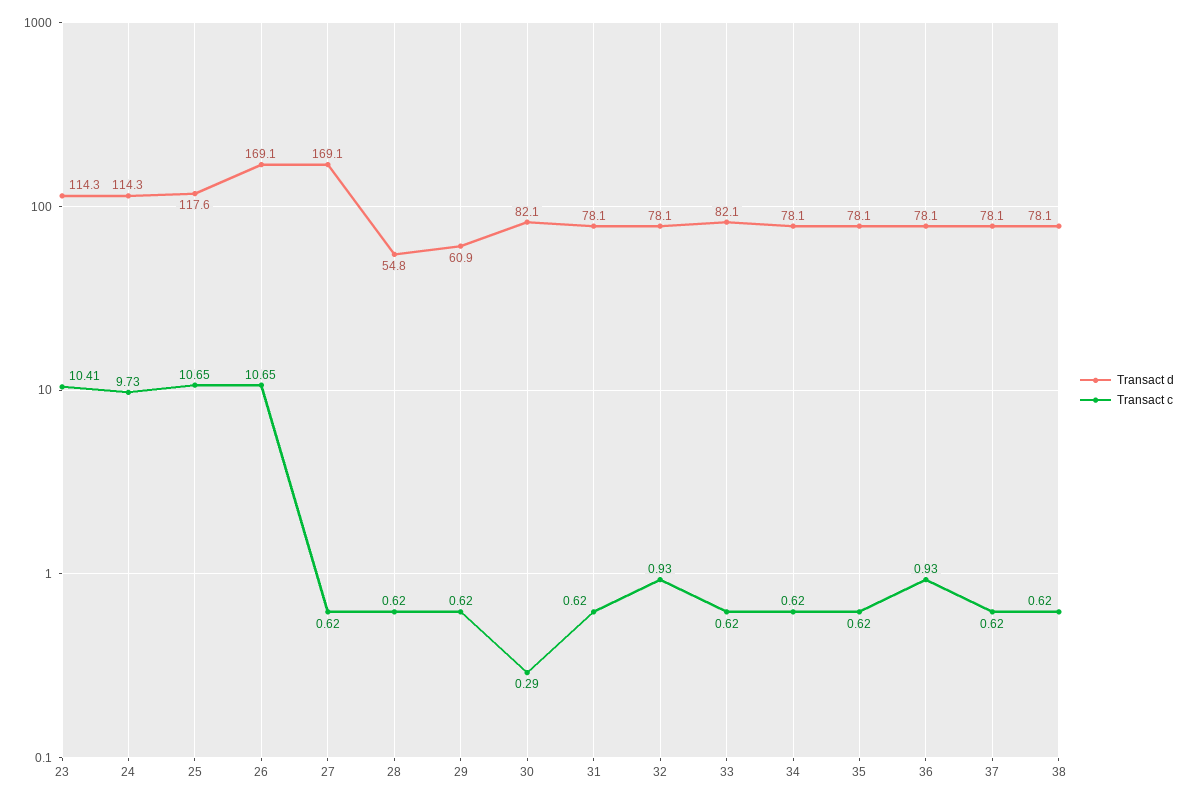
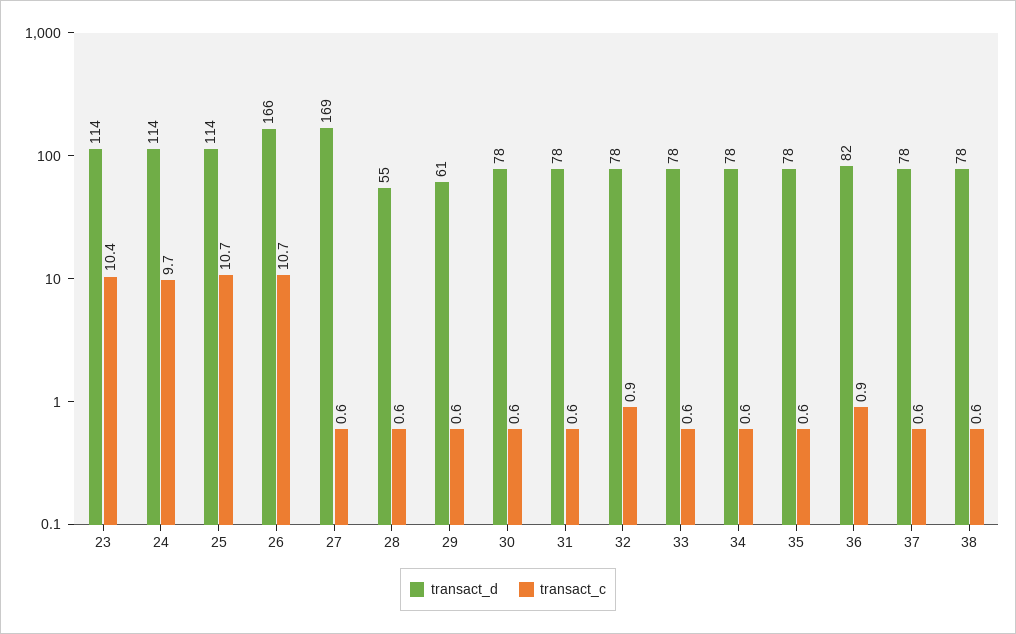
Transact d, 25: 117.6 -> 114
Transact d, 26: 169.1 -> 166
Transact d, 30: 82.1 -> 78
Transact c, 30: 0.29 -> 0.6
Transact d, 33: 82.1 -> 78
Transact d, 36: 78.1 -> 82

